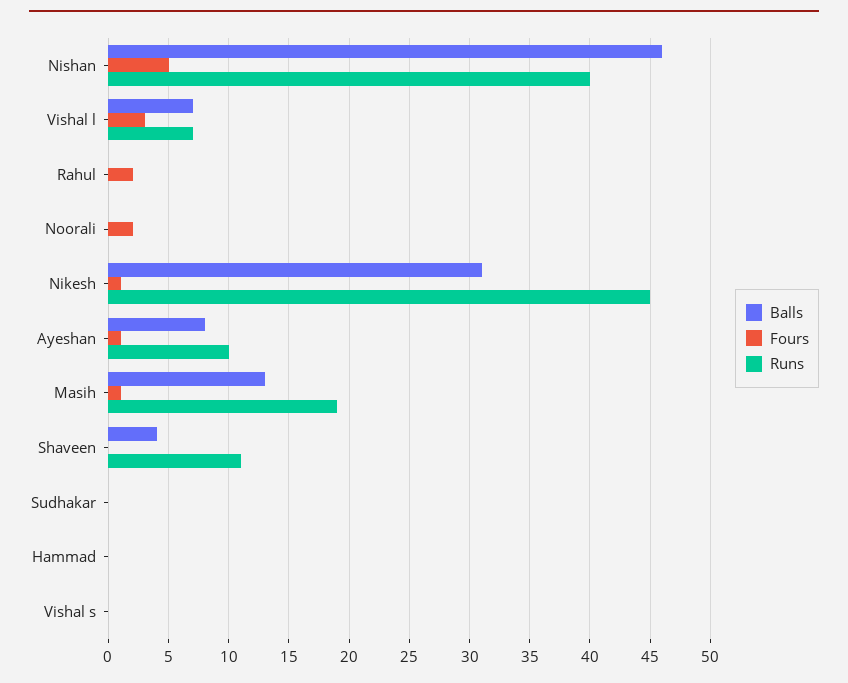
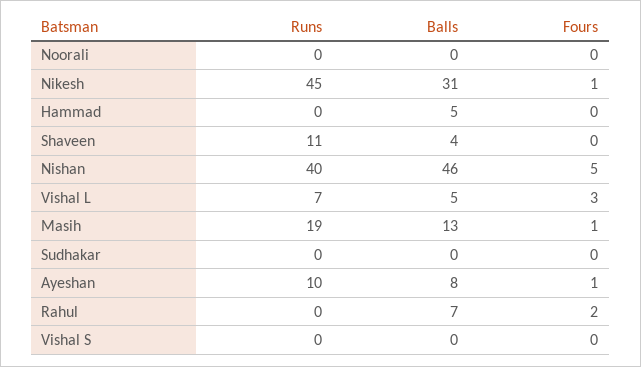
Balls, Vishal l: 7 -> 5
Balls, Rahul: 0 -> 7
Fours, Noorali: 2 -> 0
Balls, Hammad: 0 -> 5

